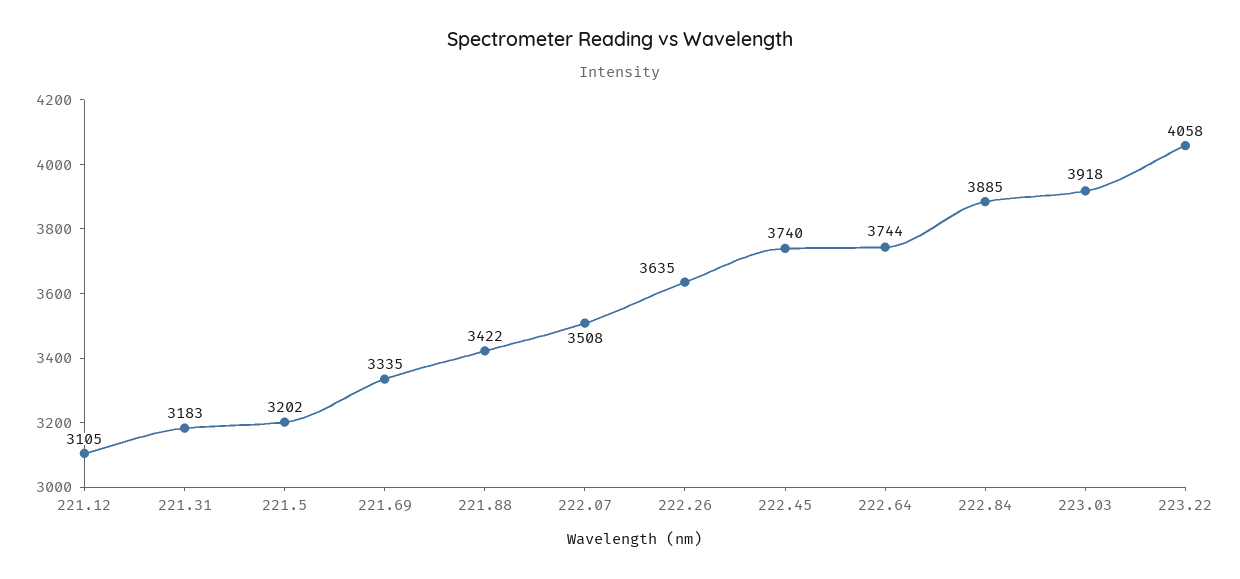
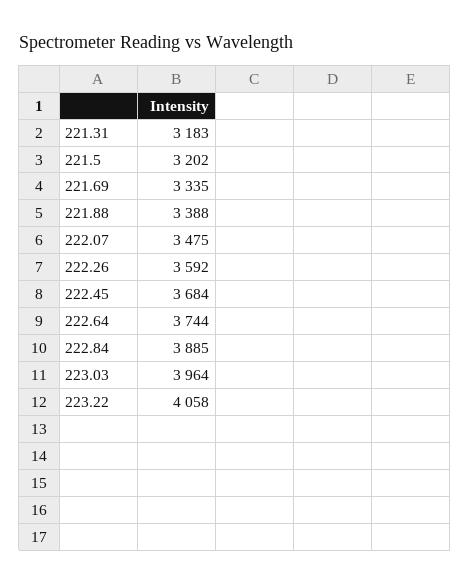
221.12: 3105 -> none
221.88: 3422 -> 3388
222.07: 3508 -> 3475
222.26: 3635 -> 3592
222.45: 3740 -> 3684
223.03: 3918 -> 3964

